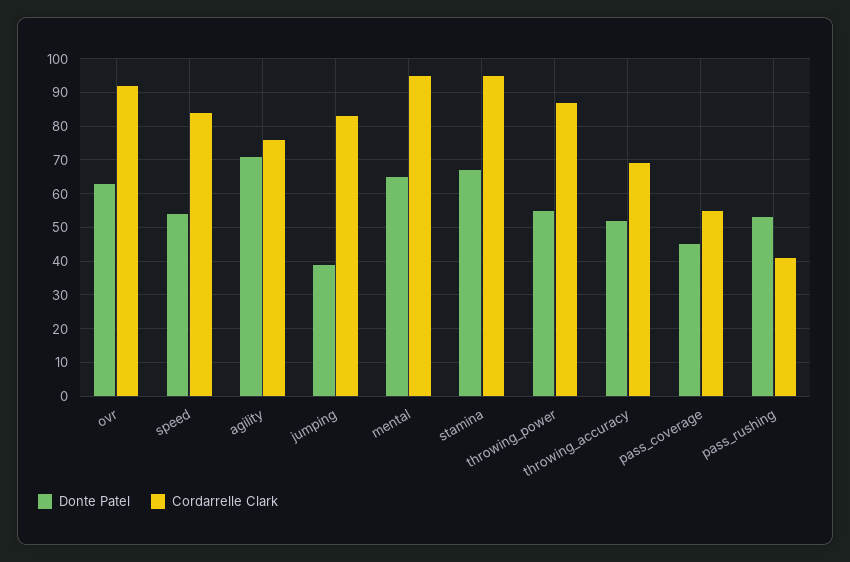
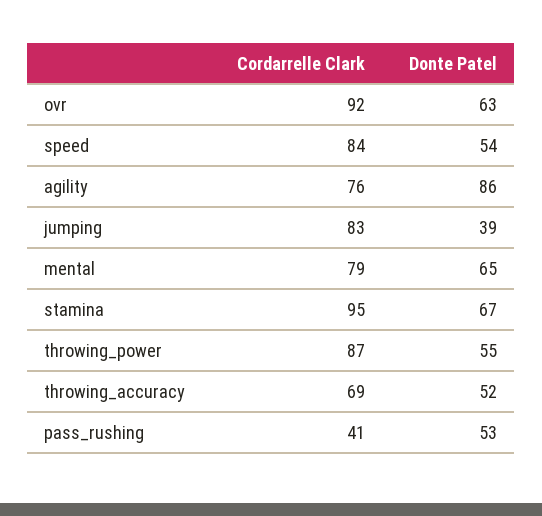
Donte Patel, agility: 70 -> 86
Cordarrelle Clark, mental: 95 -> 79
Donte Patel, pass_coverage: 45 -> none
Cordarrelle Clark, pass_coverage: 55 -> none

